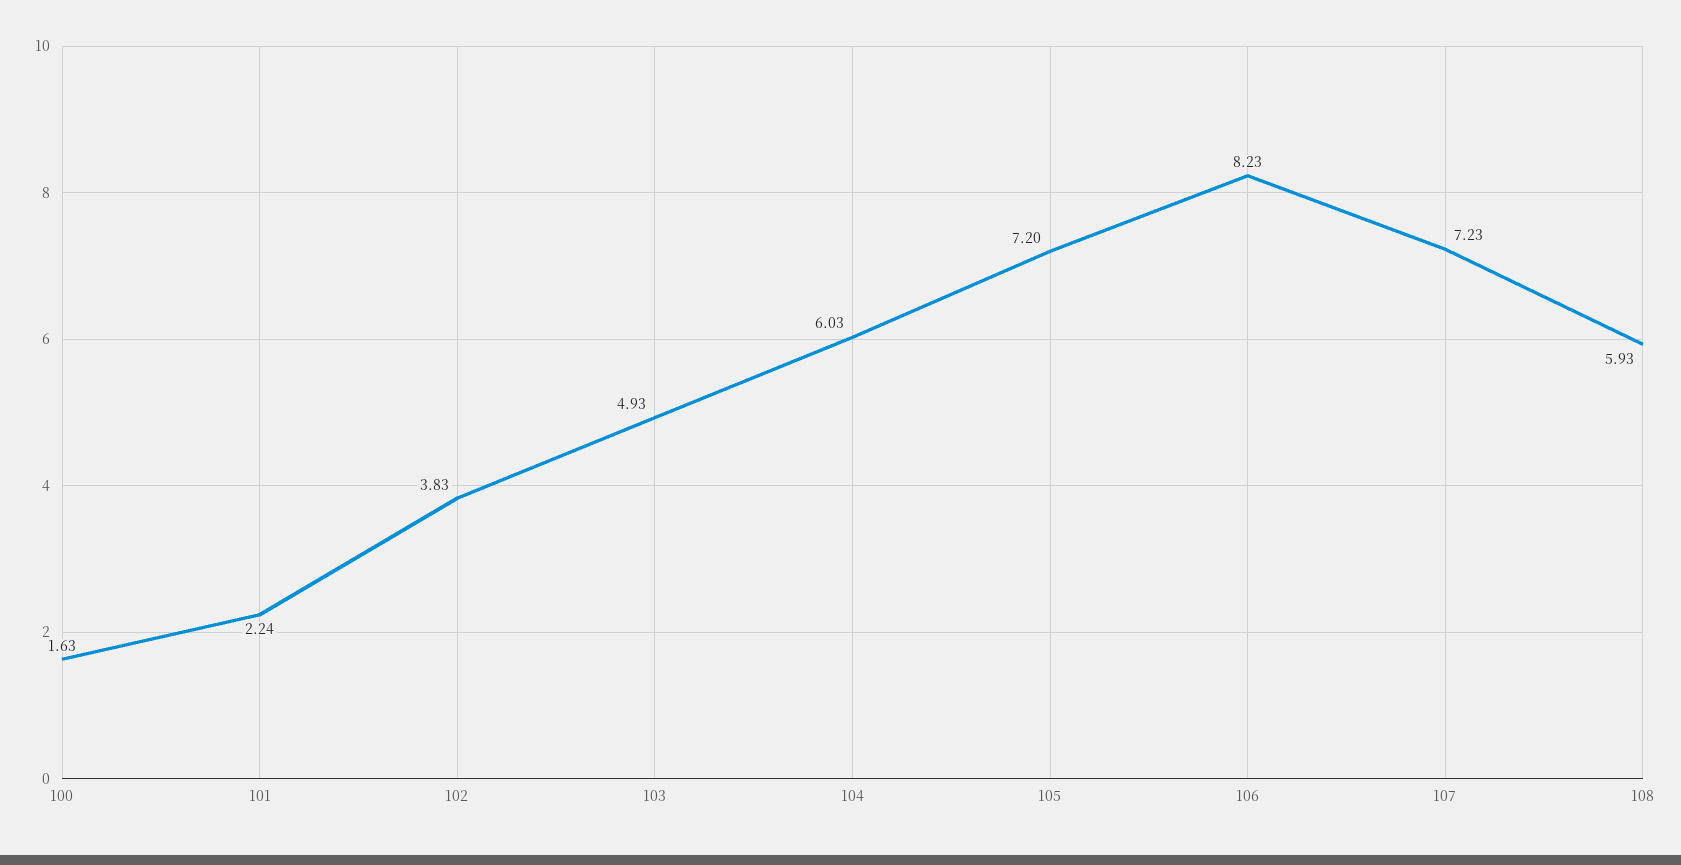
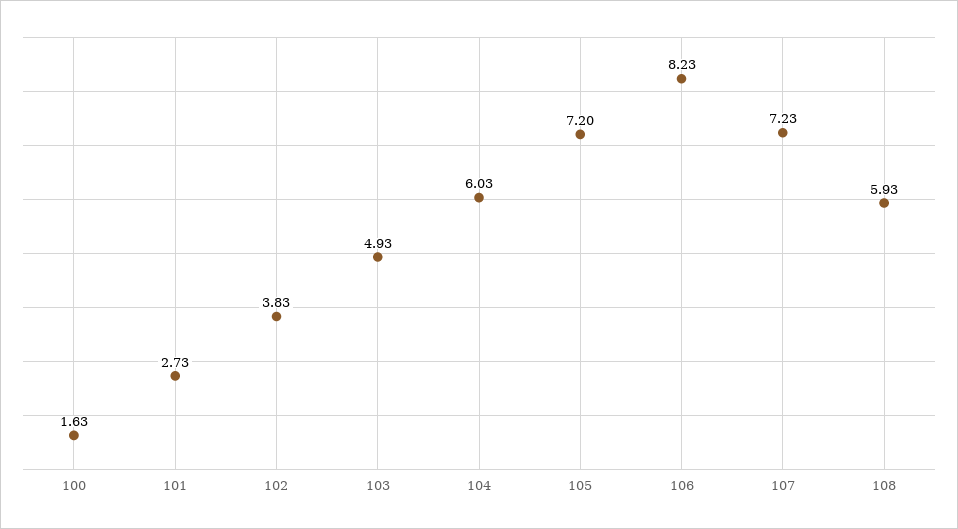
101: 2.24 -> 2.73

